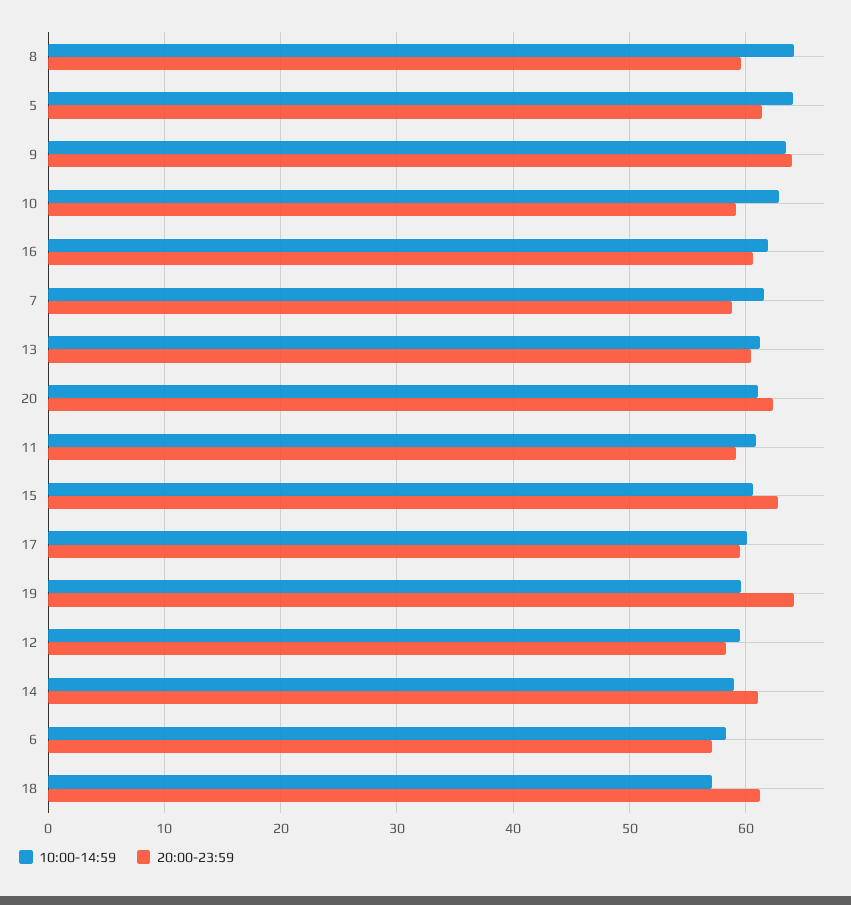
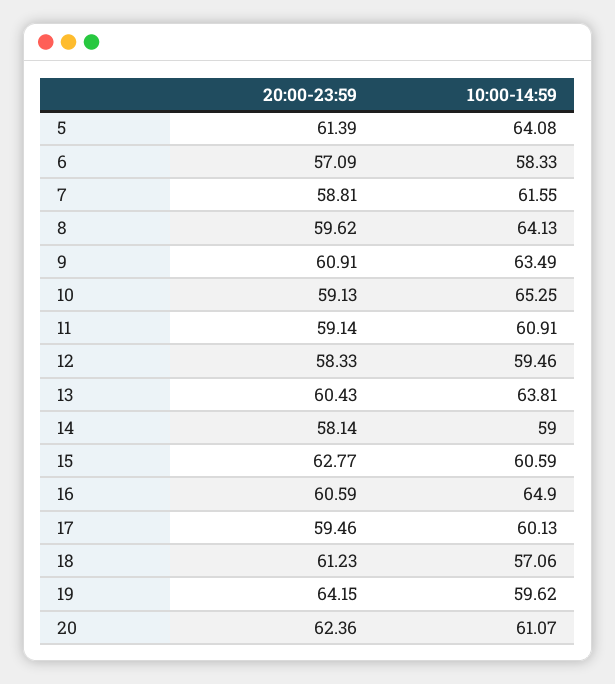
20:00-23:59, 9: 64 -> 60.91
10:00-14:59, 10: 63 -> 65.25
10:00-14:59, 16: 62 -> 64.9
10:00-14:59, 13: 61 -> 63.81
20:00-23:59, 14: 61 -> 58.14

